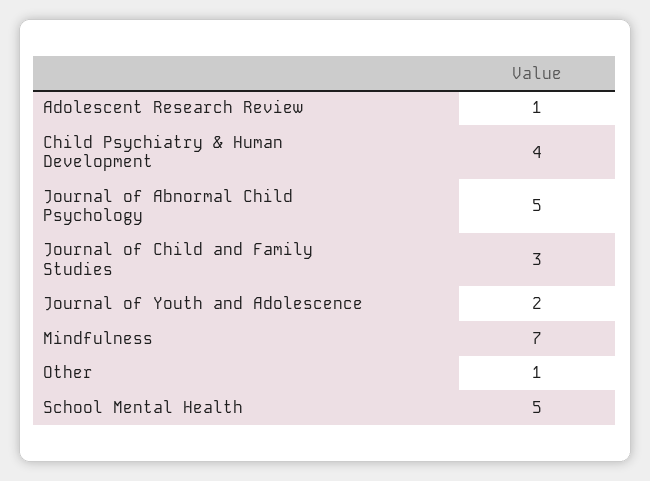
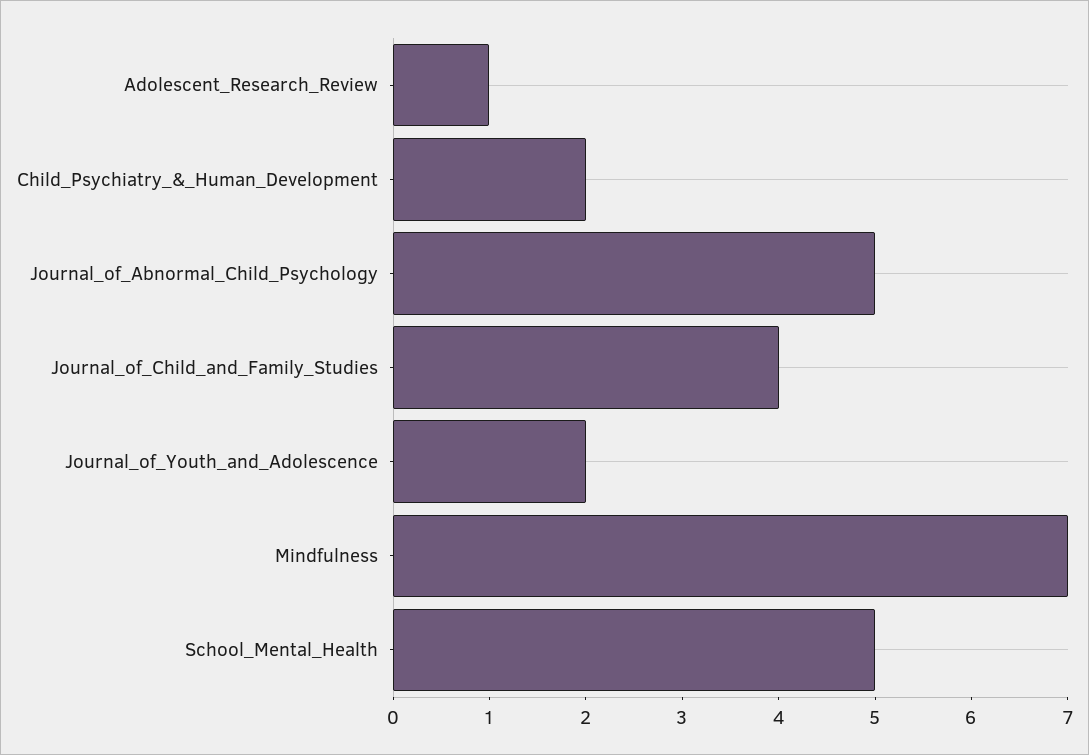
Child Psychiatry & Human Development: 4 -> 2
Journal of Child and Family Studies: 3 -> 4
Other: 1 -> none

